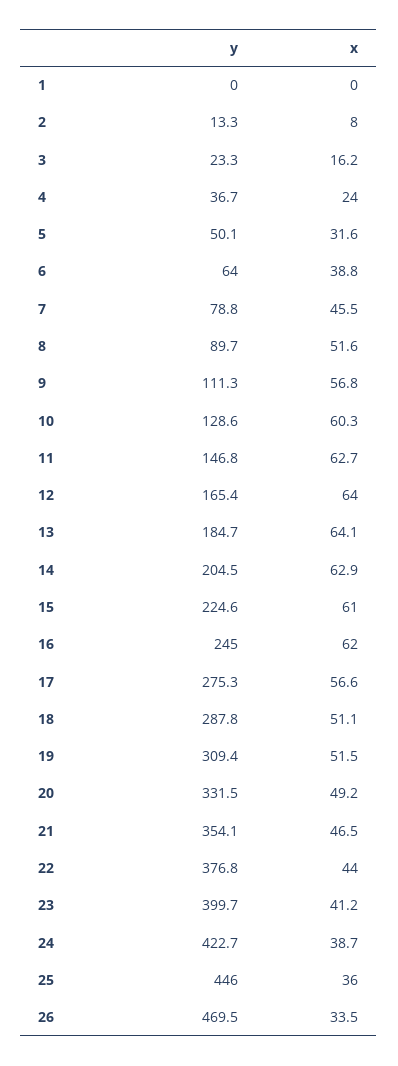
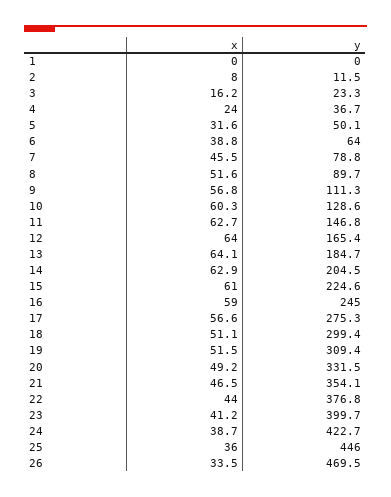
y, 2: 13.3 -> 11.5
x, 16: 62 -> 59
y, 18: 287.8 -> 299.4

